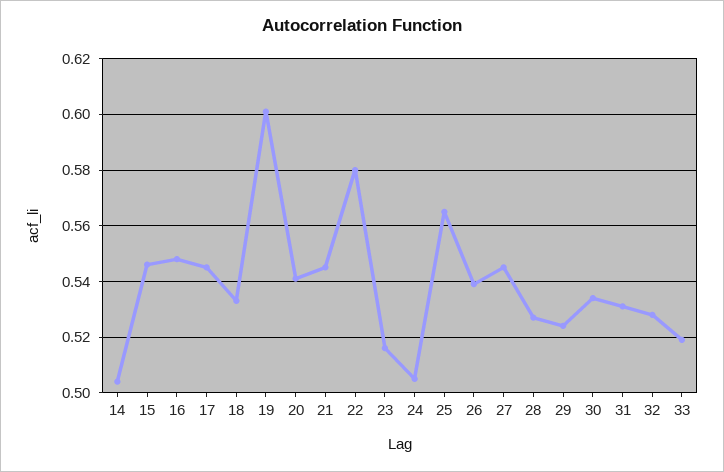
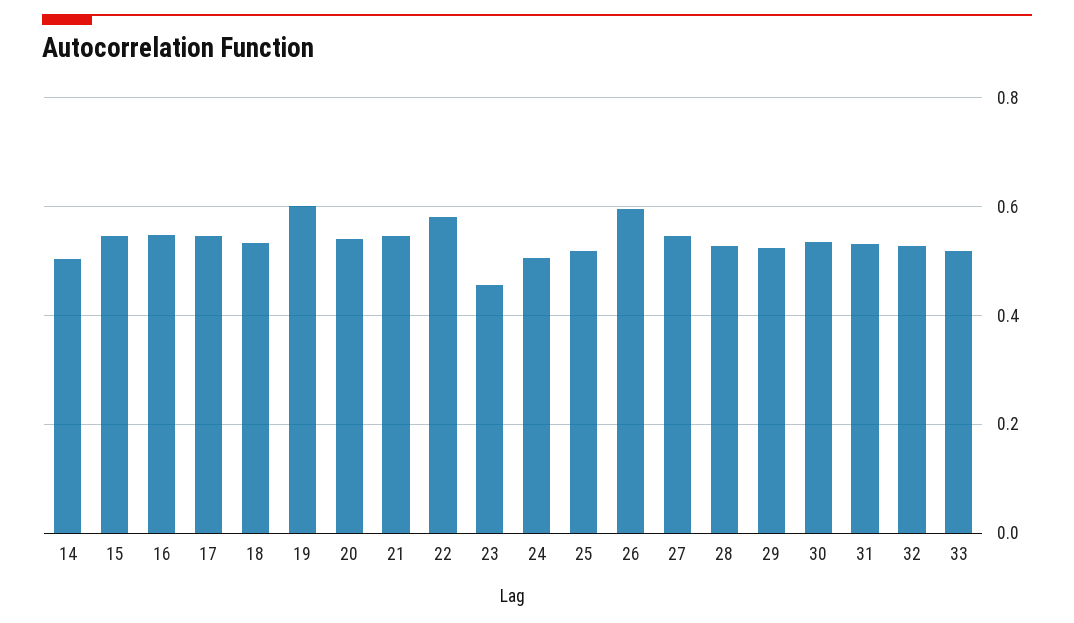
23: 0.515 -> 0.46
25: 0.565 -> 0.52
26: 0.54 -> 0.6

